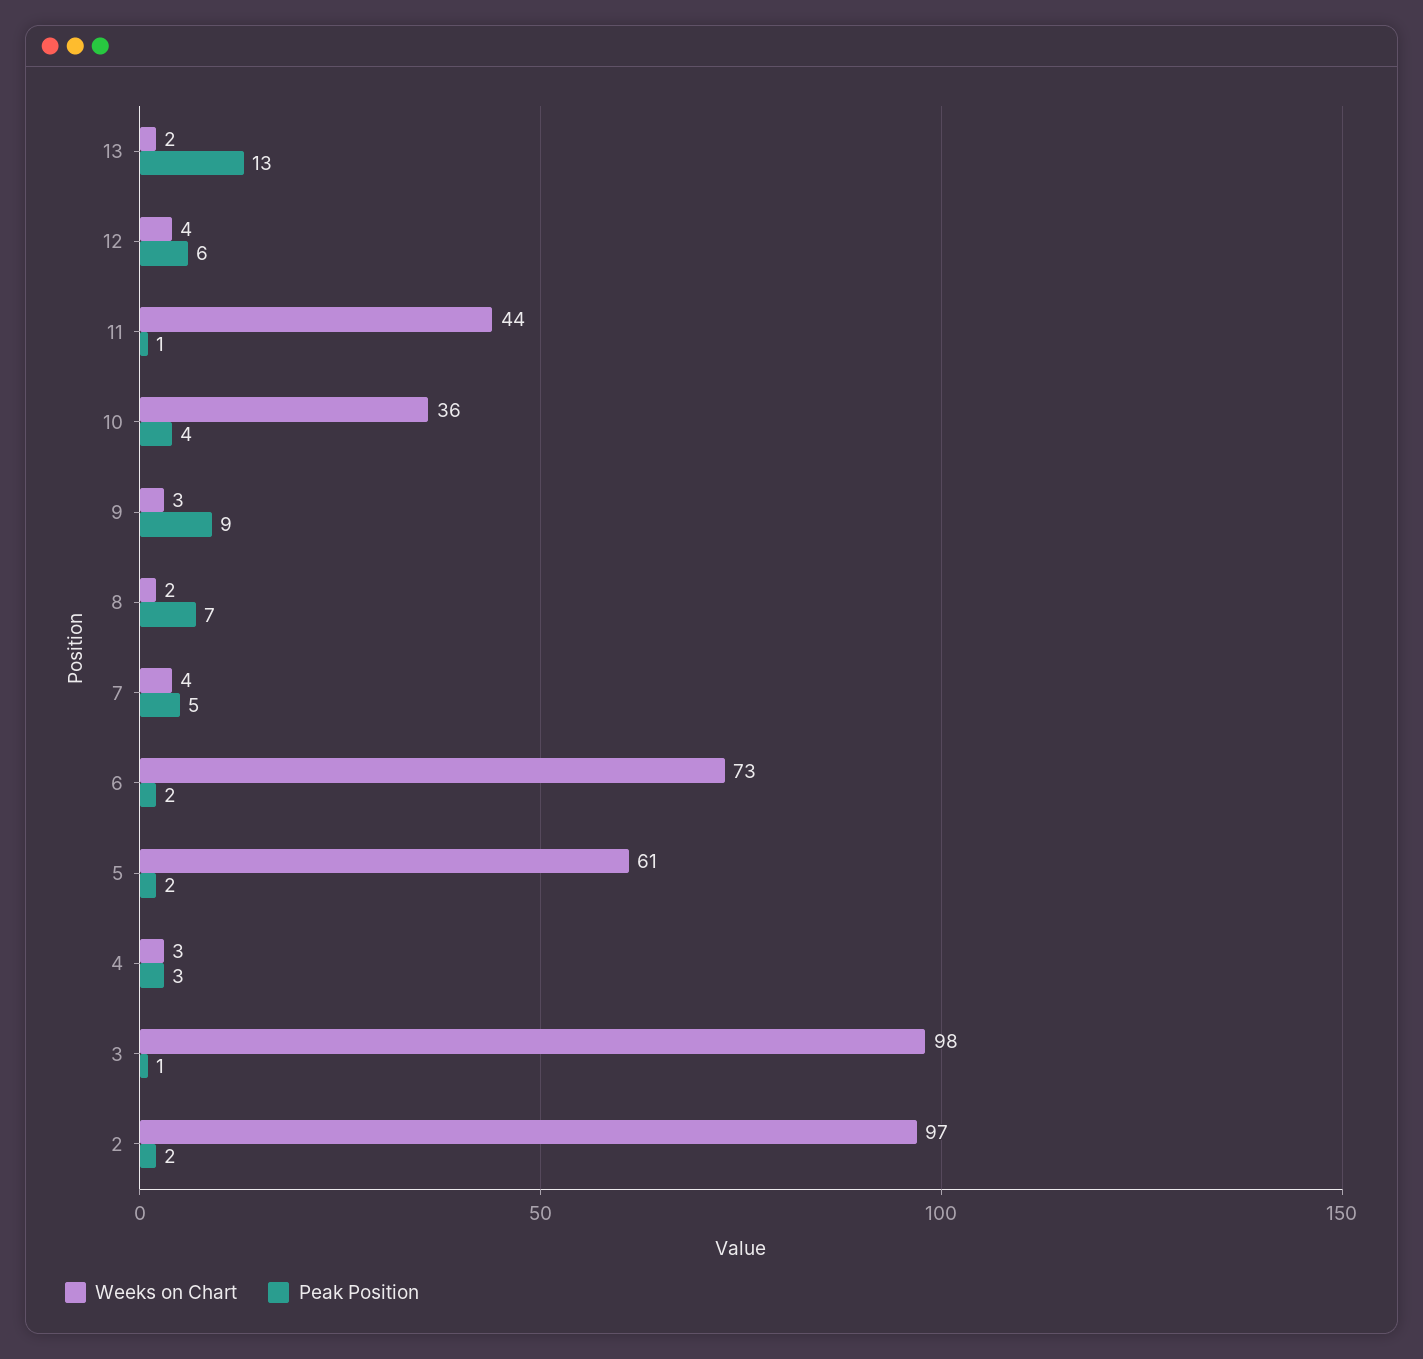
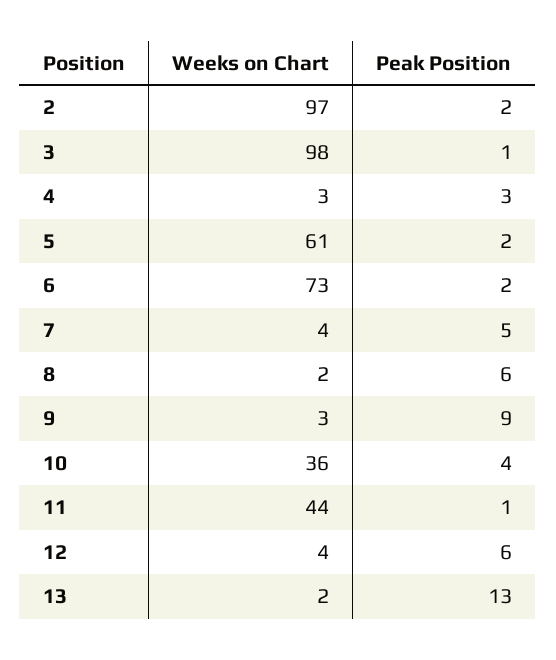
Peak Position, 8: 7 -> 6

